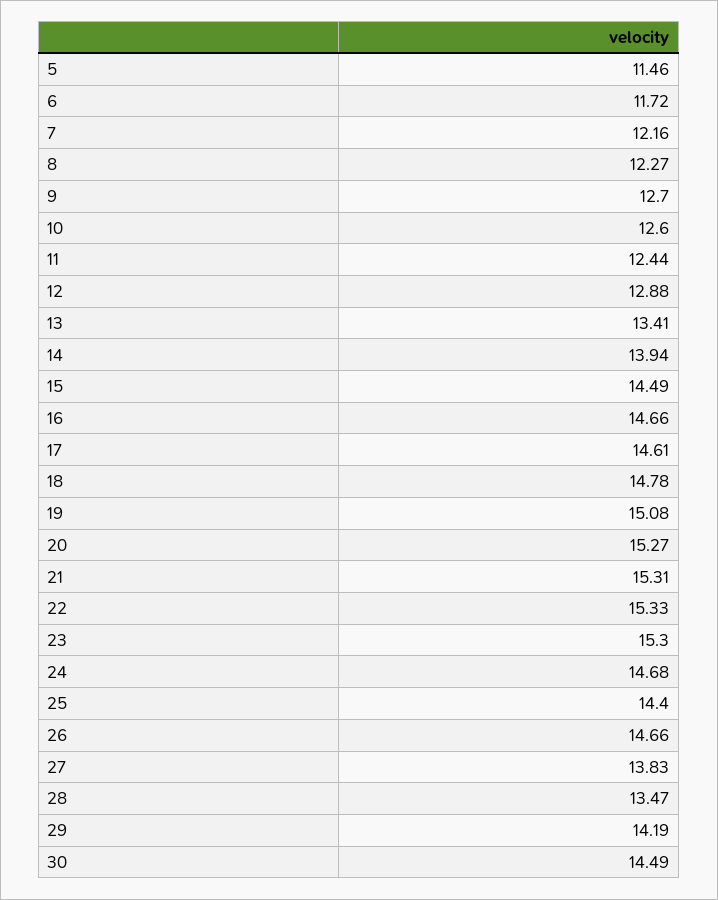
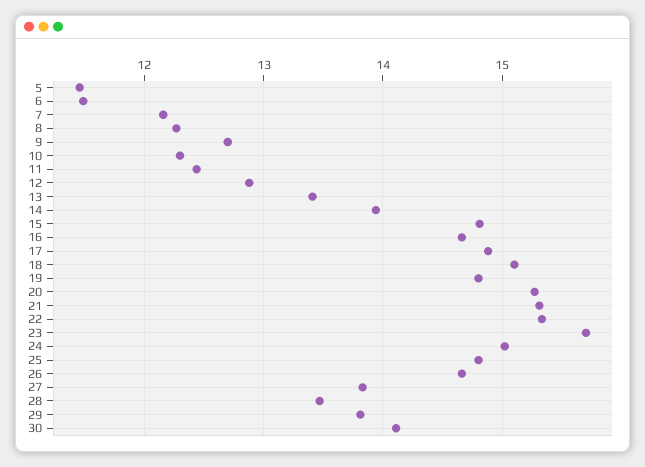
6: 11.72 -> 11.5
10: 12.6 -> 12.3
15: 14.49 -> 14.8
17: 14.61 -> 14.9
18: 14.78 -> 15.1
19: 15.08 -> 14.8
23: 15.3 -> 15.7
24: 14.68 -> 15
25: 14.4 -> 14.8
29: 14.19 -> 13.8
30: 14.49 -> 14.1

